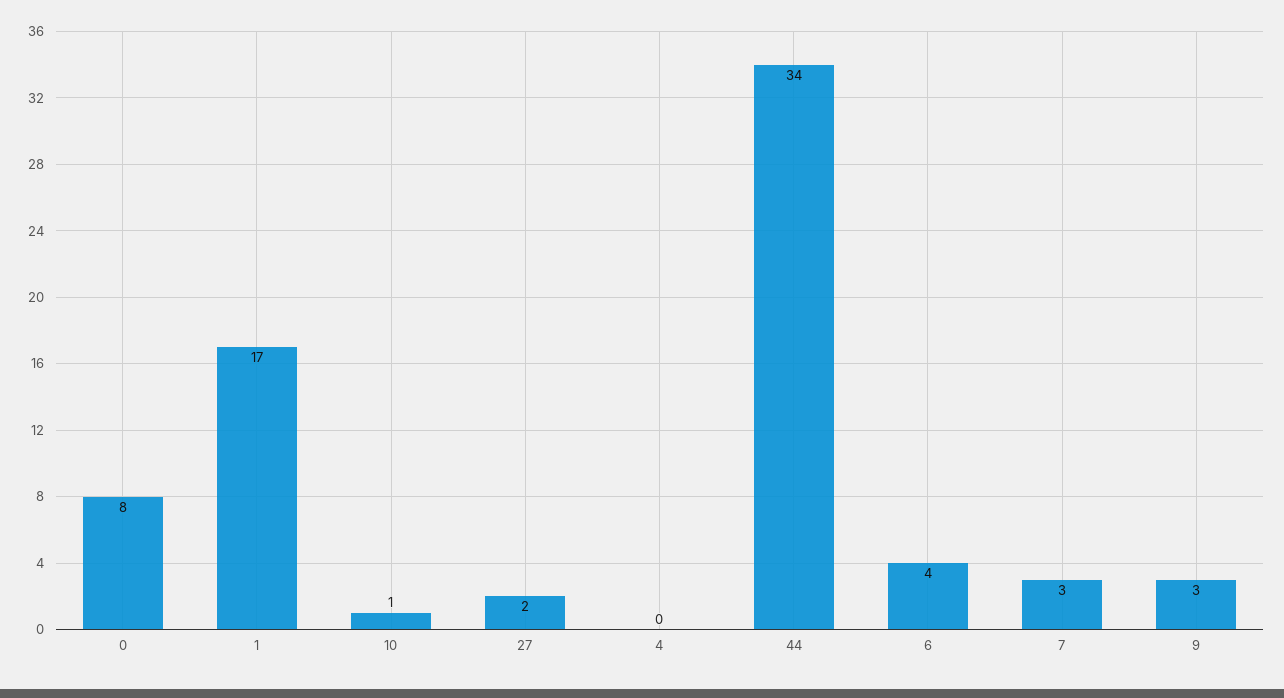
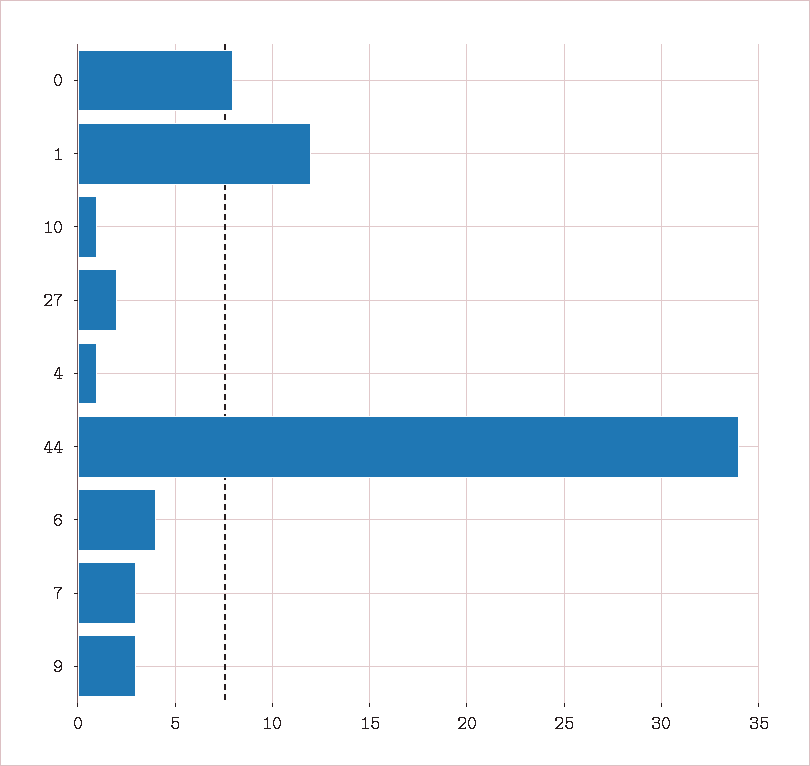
1: 17 -> 12
4: 0 -> 1

